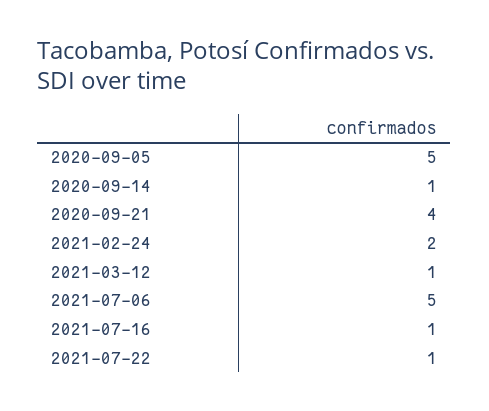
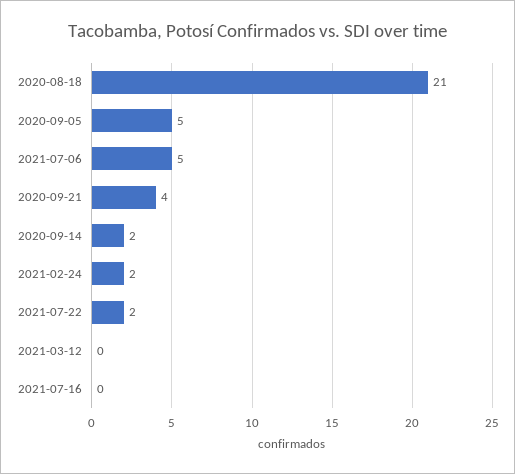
2020-09-14: 1 -> 2
2021-03-12: 1 -> 0
2021-07-16: 1 -> 0
2021-07-22: 1 -> 2
2020-08-18: none -> 21

